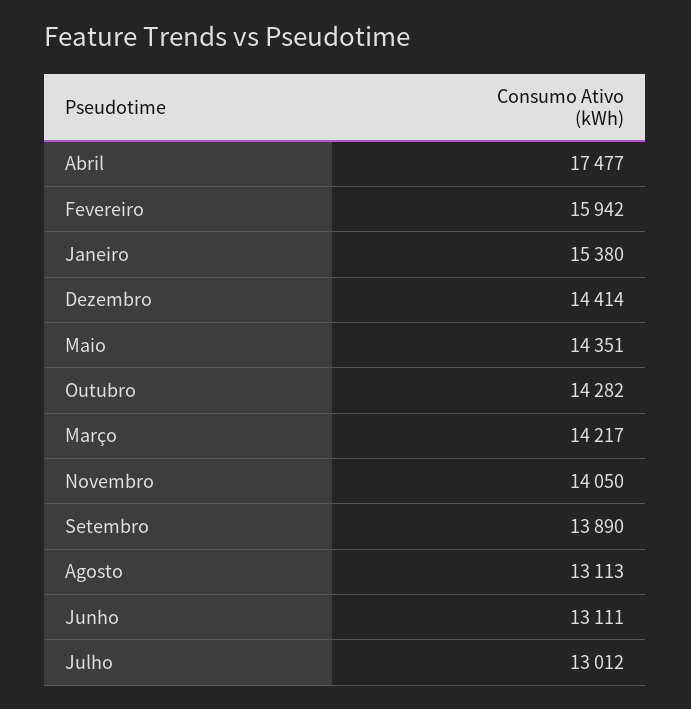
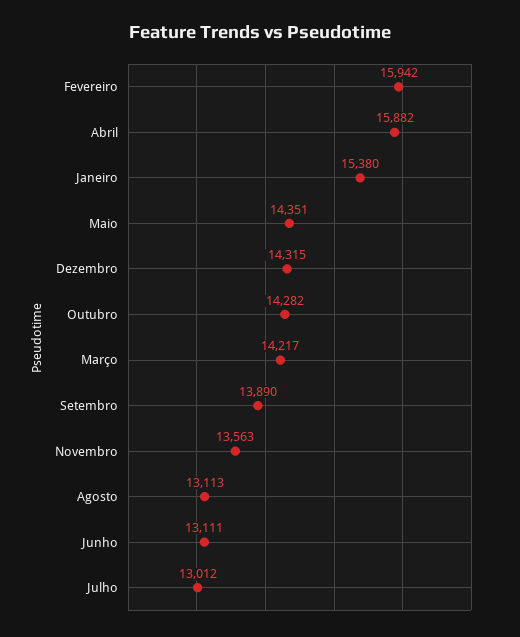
Abril: 17477 -> 15882
Dezembro: 14414 -> 14315
Novembro: 14050 -> 13563

